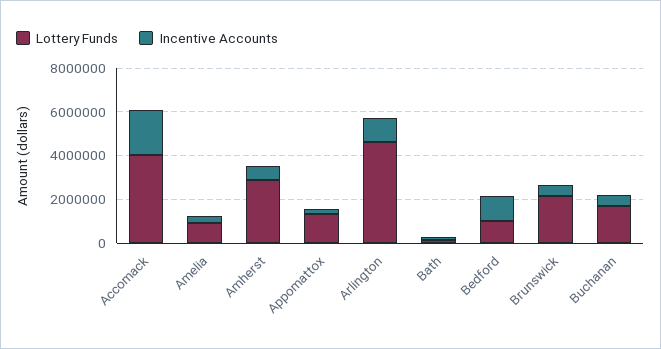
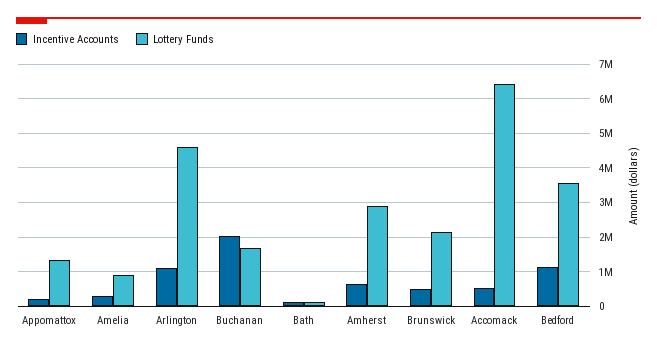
Lottery Funds, Accomack: 4000000 -> 6400000
Incentive Accounts, Accomack: 2000000 -> 600000
Lottery Funds, Bedford: 1000000 -> 3600000
Incentive Accounts, Buchanan: 500000 -> 2000000

